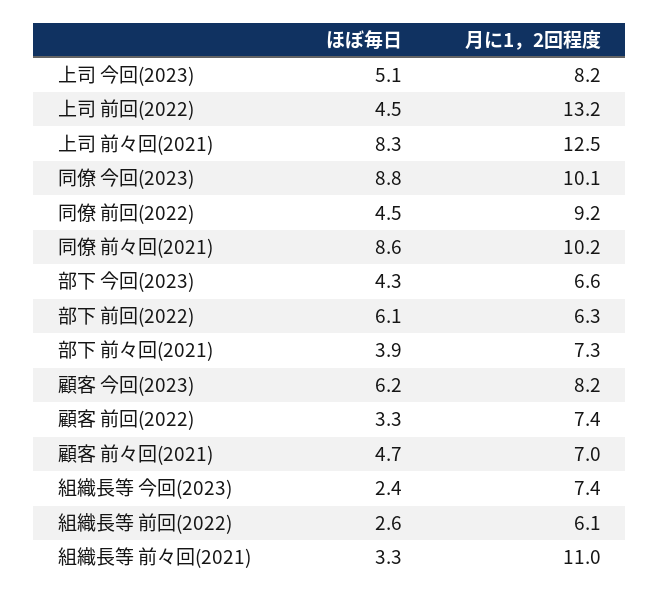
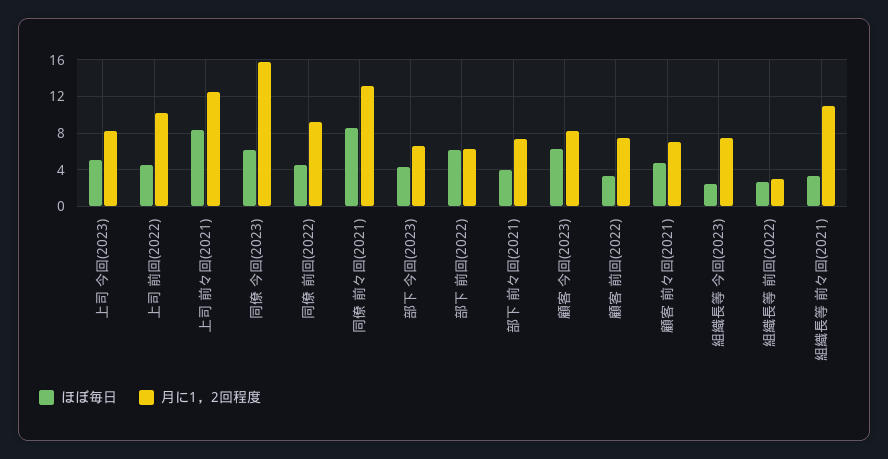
月に1，2回程度, 上司 前回(2022): 13.2 -> 10
ほぼ毎日, 同僚 今回(2023): 8.8 -> 6
月に1，2回程度, 同僚 今回(2023): 10.1 -> 16
月に1，2回程度, 同僚 前々回(2021): 10.2 -> 13
月に1，2回程度, 組織長等 前回(2022): 6.1 -> 3

